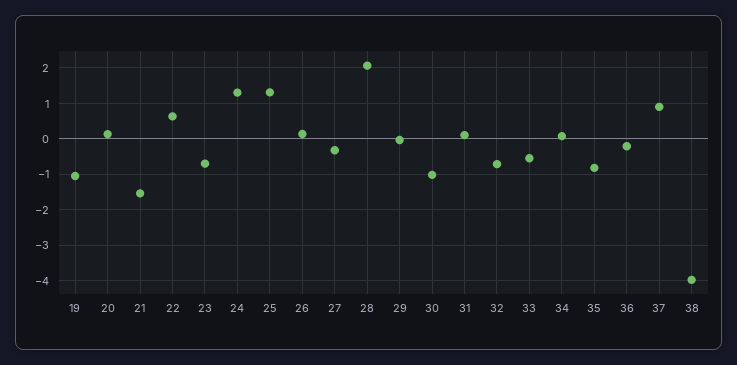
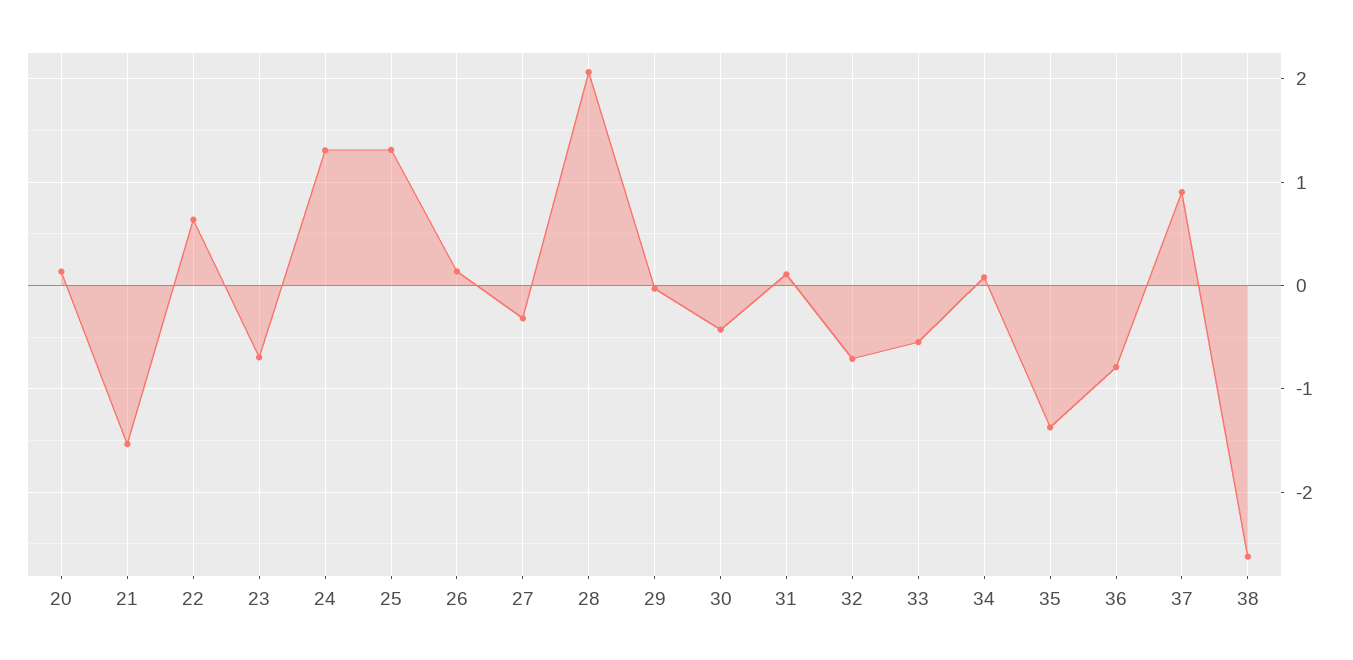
19: -1 -> none
30: -1 -> -0.4
35: -0.8 -> -1.4
36: -0.2 -> -0.8
38: -4 -> -2.6

